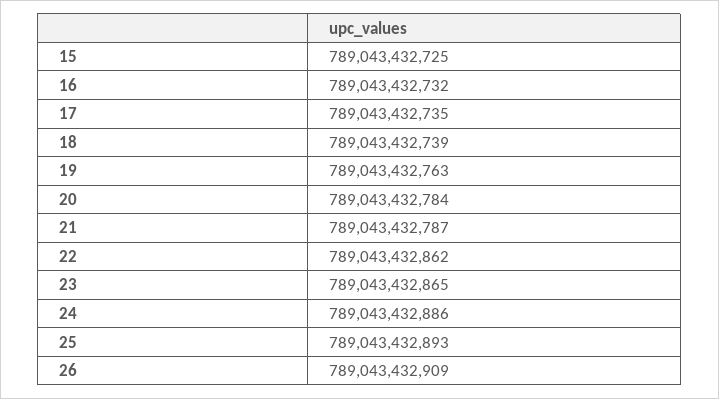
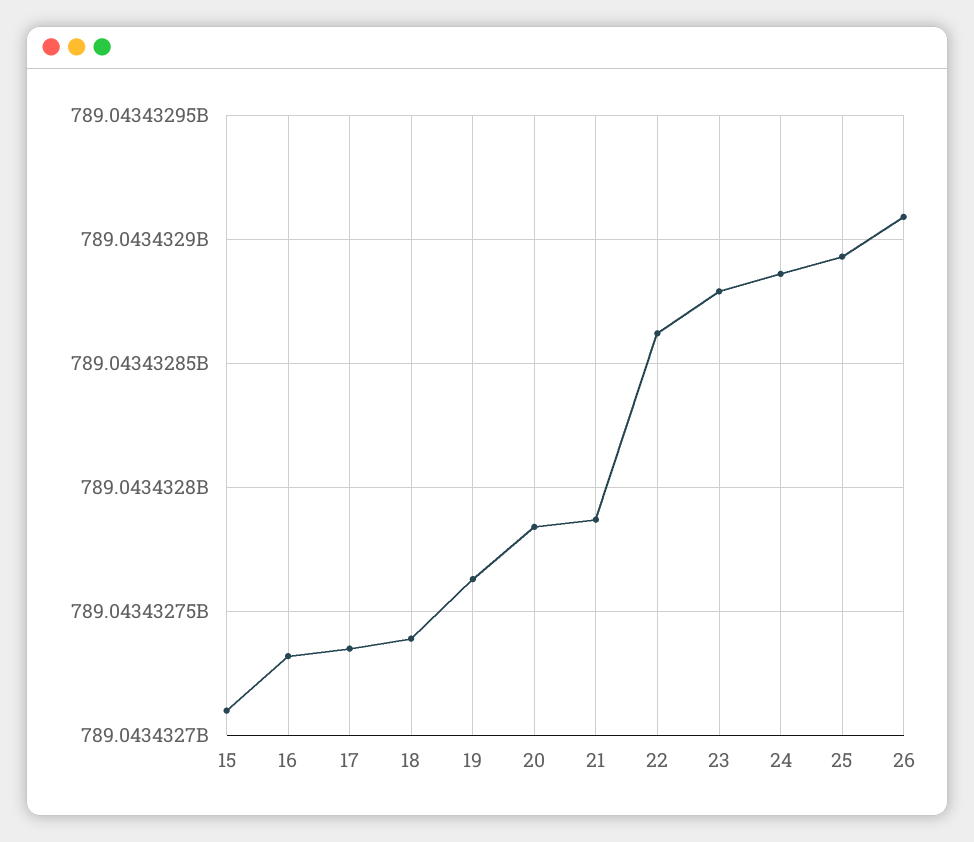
15: 789043432725 -> 789043432710
23: 789043432865 -> 789043432880

